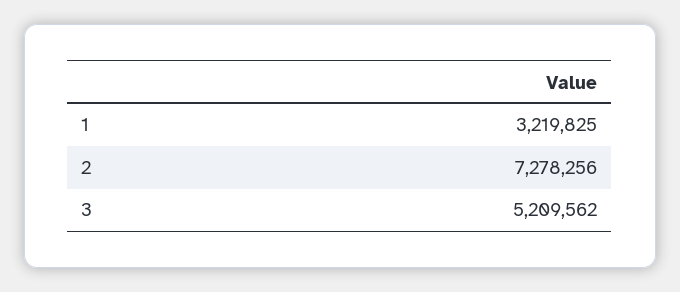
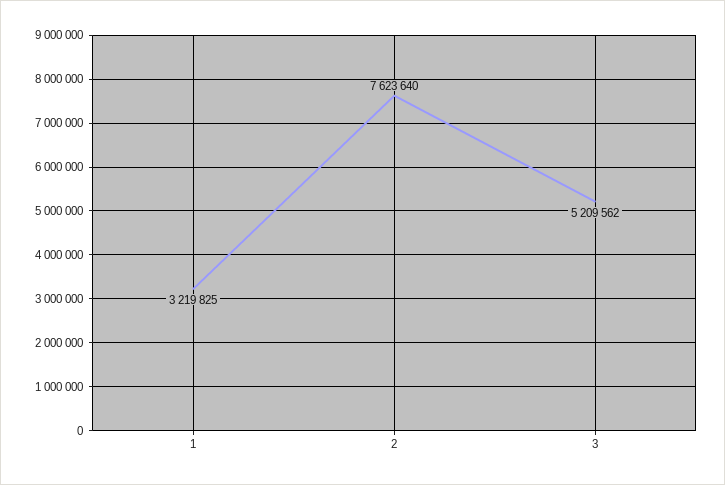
2: 7278256 -> 7623640

